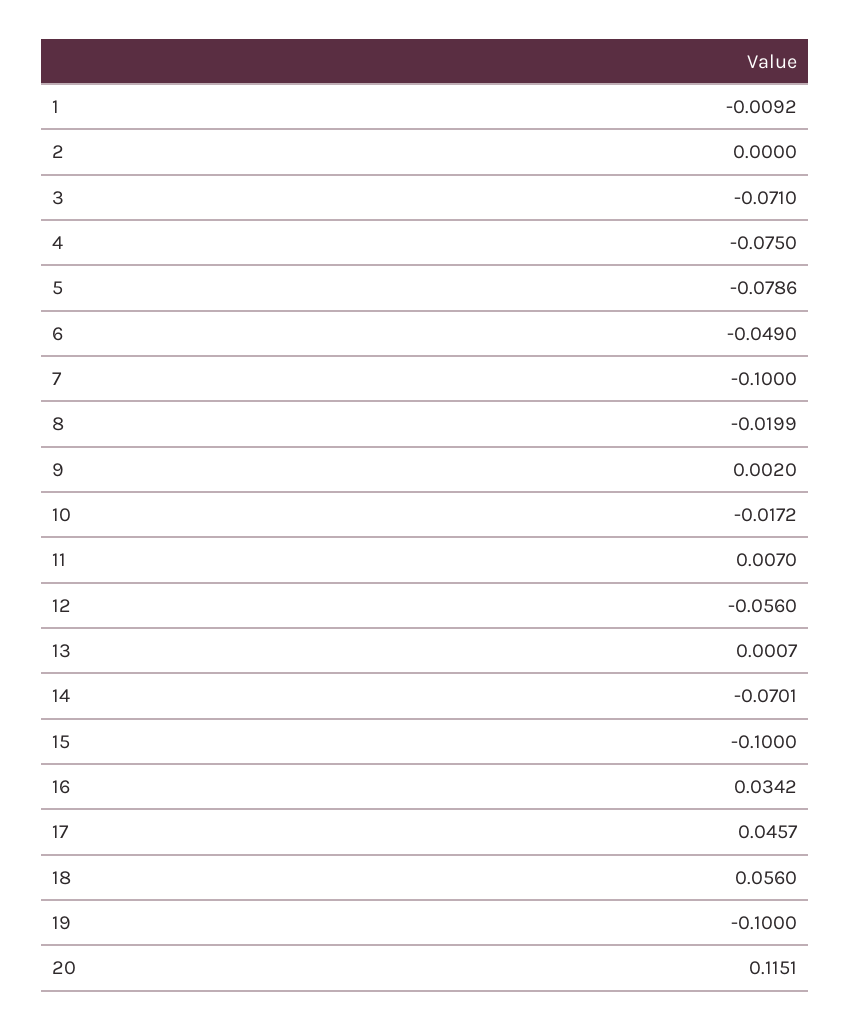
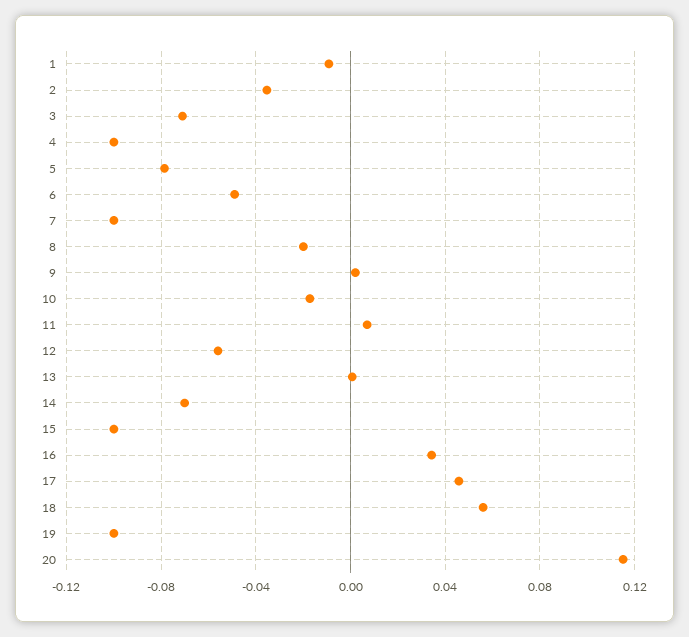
2: 0 -> -0.035
4: -0.075 -> -0.1

